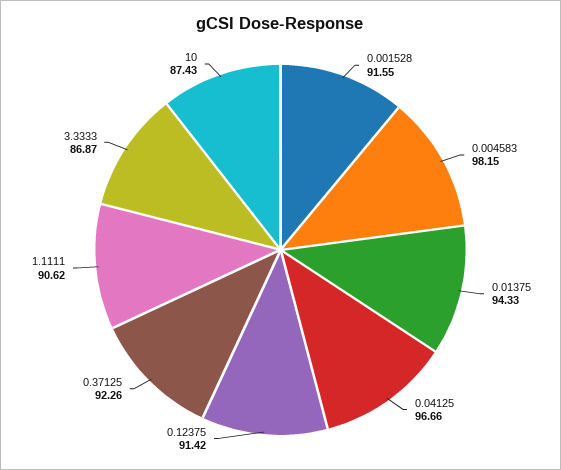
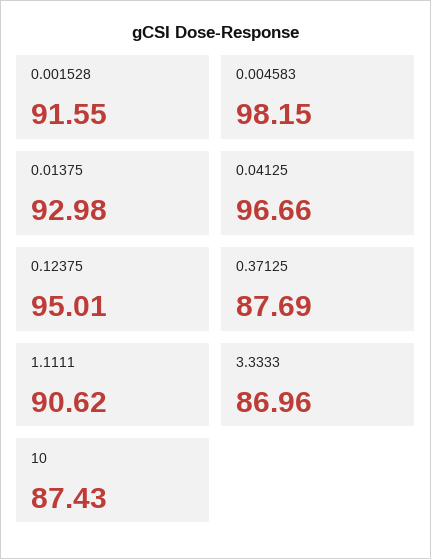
0.01375: 94.33 -> 92.98
0.12375: 91.42 -> 95.01
0.37125: 92.26 -> 87.69
3.3333: 86.87 -> 86.96

